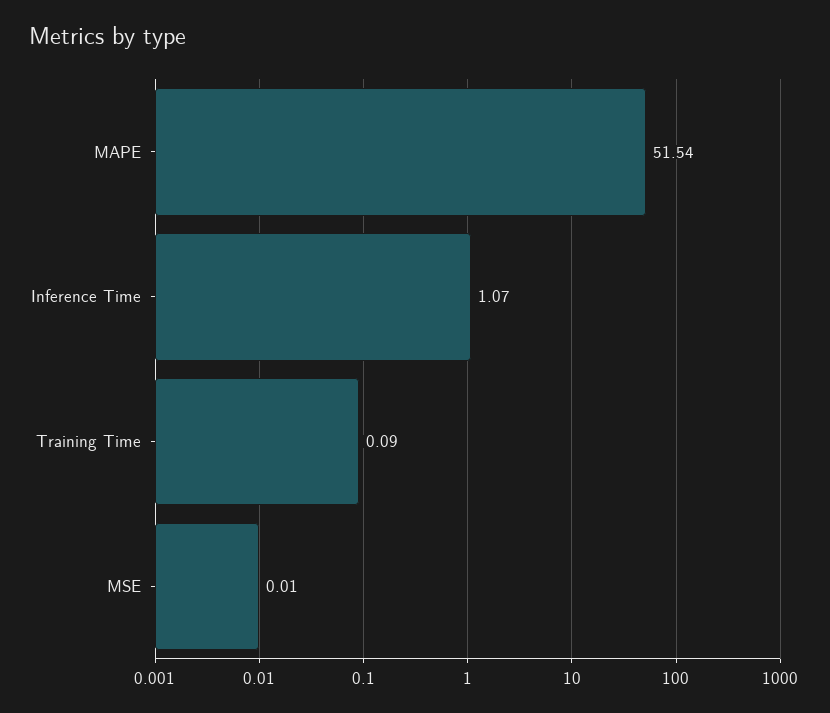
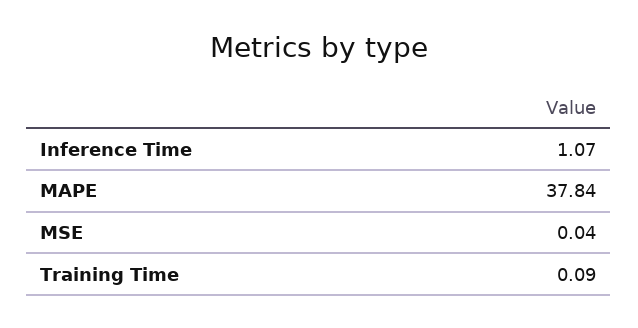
MAPE: 51.54 -> 37.84
MSE: 0.01 -> 0.04

